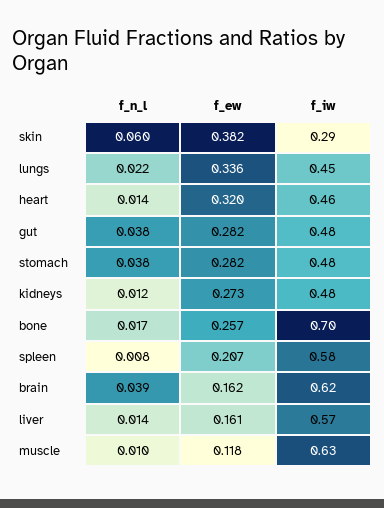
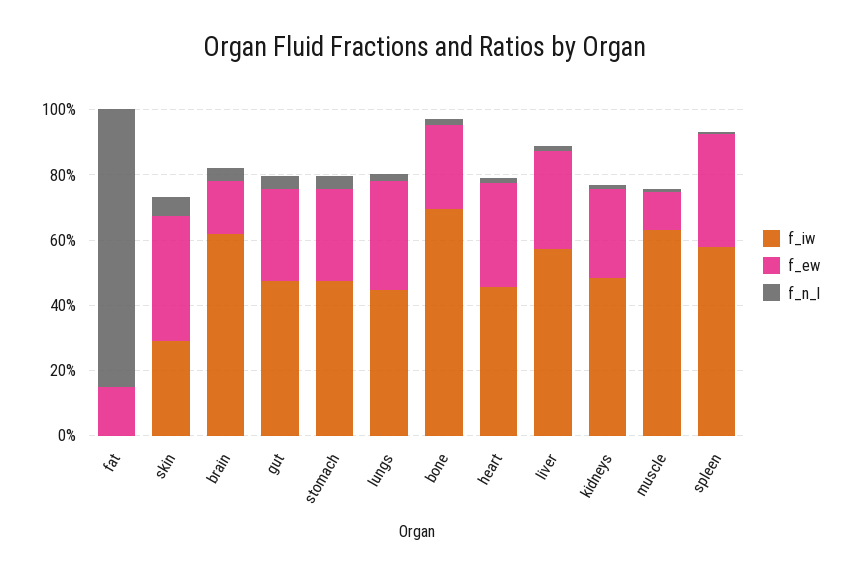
f_ew, spleen: 0.207 -> 0.35
f_ew, liver: 0.161 -> 0.3
f_iw, fat: none -> 0
f_ew, fat: none -> 0.15
f_n_l, fat: none -> 0.85

